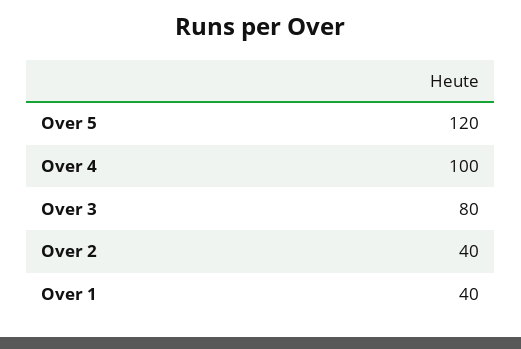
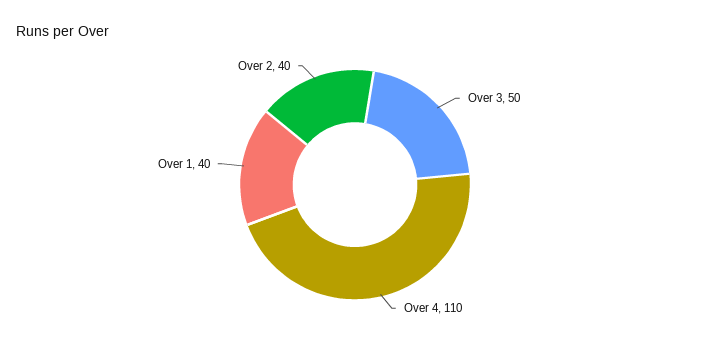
Over 5: 120 -> none
Over 4: 100 -> 110
Over 3: 80 -> 50

